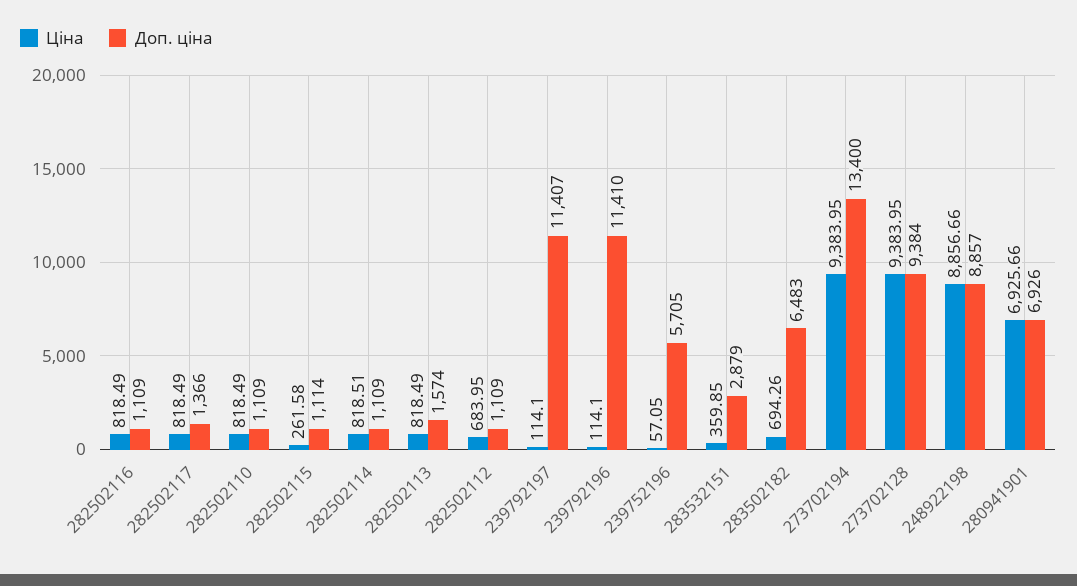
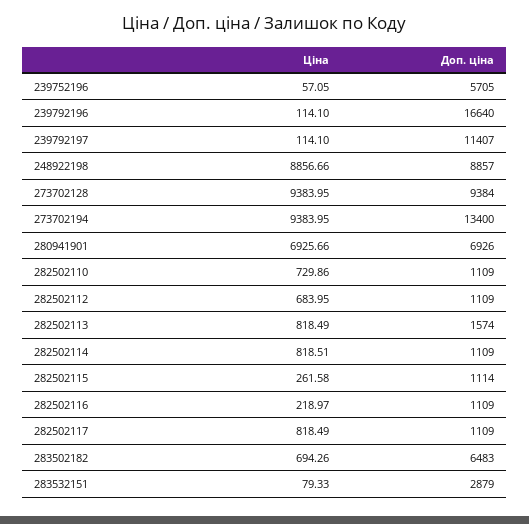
Ціна, 282502116: 818.49 -> 218.97
Доп. ціна, 282502117: 1366 -> 1109
Ціна, 282502110: 818.49 -> 729.86
Доп. ціна, 239792196: 11410 -> 16640
Ціна, 283532151: 359.85 -> 79.33

